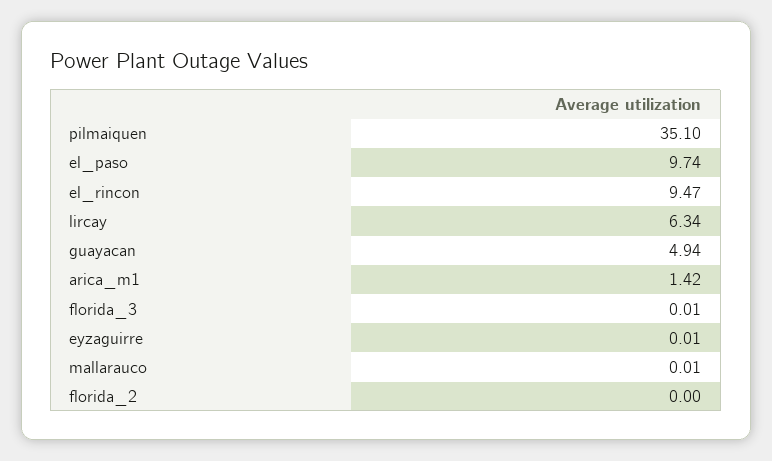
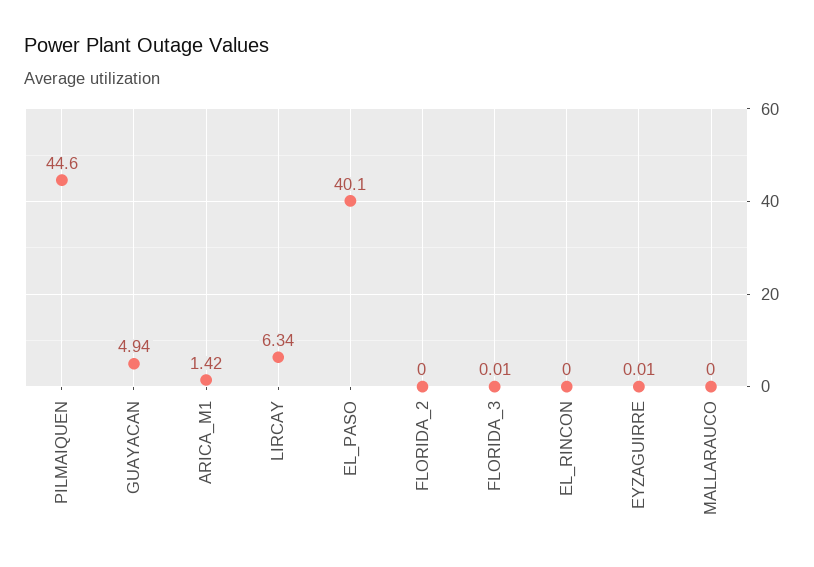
pilmaiquen: 35.1 -> 44.6
el_paso: 9.74 -> 40.1
el_rincon: 9.47 -> 0
mallarauco: 0.01 -> 0

